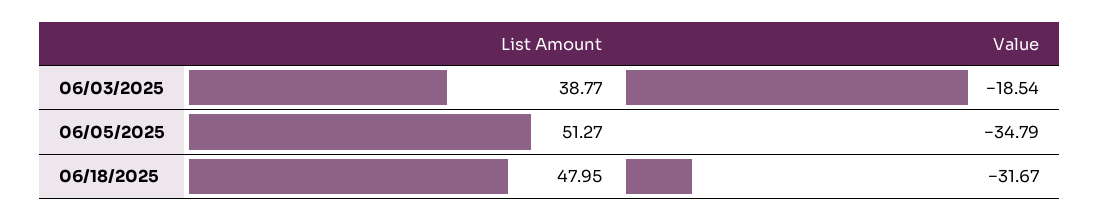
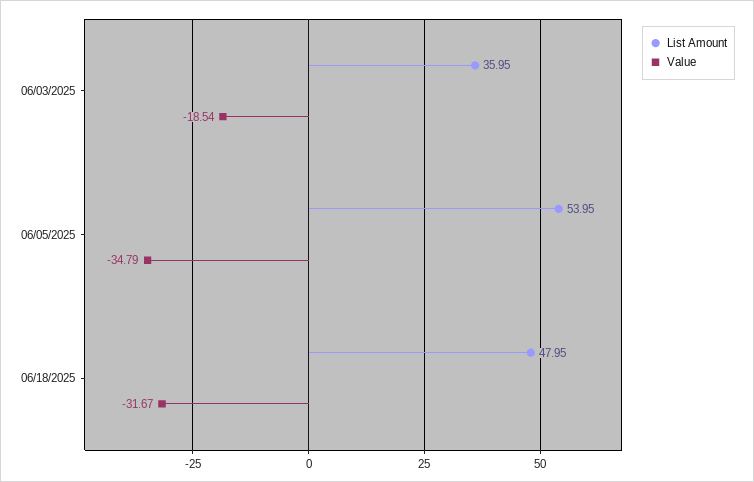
List Amount, 06/03/2025: 38.77 -> 35.95
List Amount, 06/05/2025: 51.27 -> 53.95

